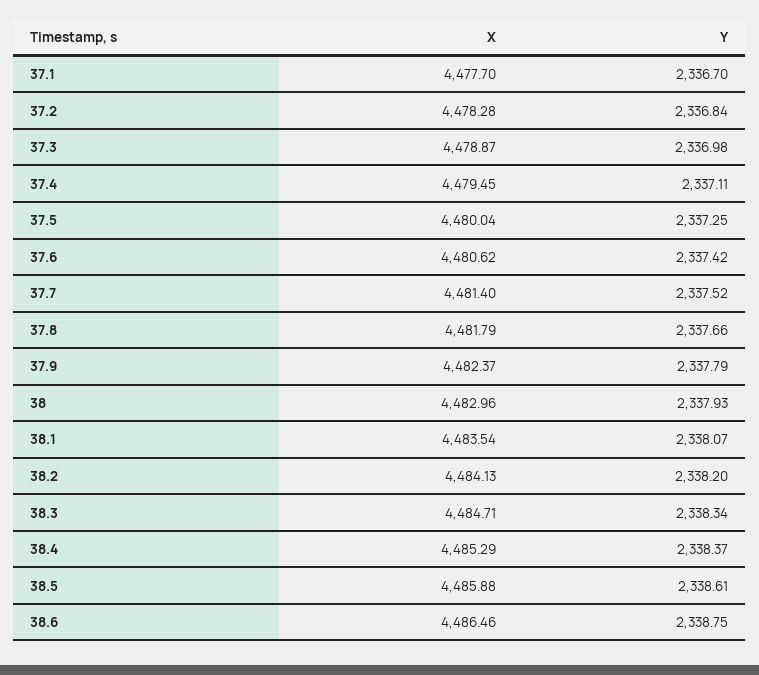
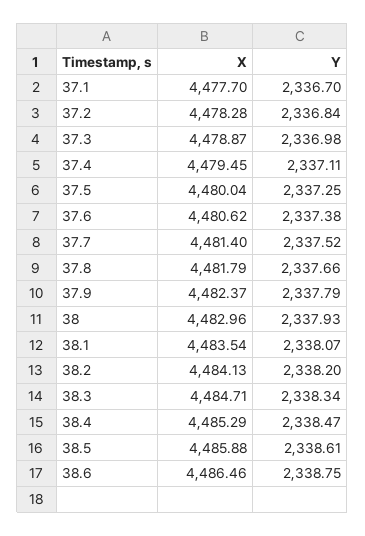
Y, 37.6: 2337.42 -> 2337.38
Y, 38.4: 2338.37 -> 2338.47

